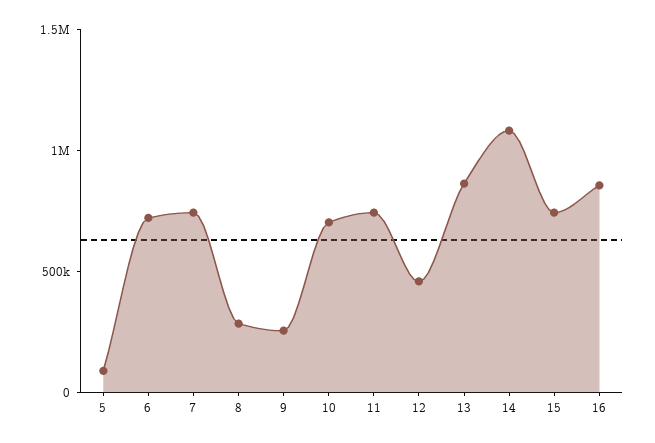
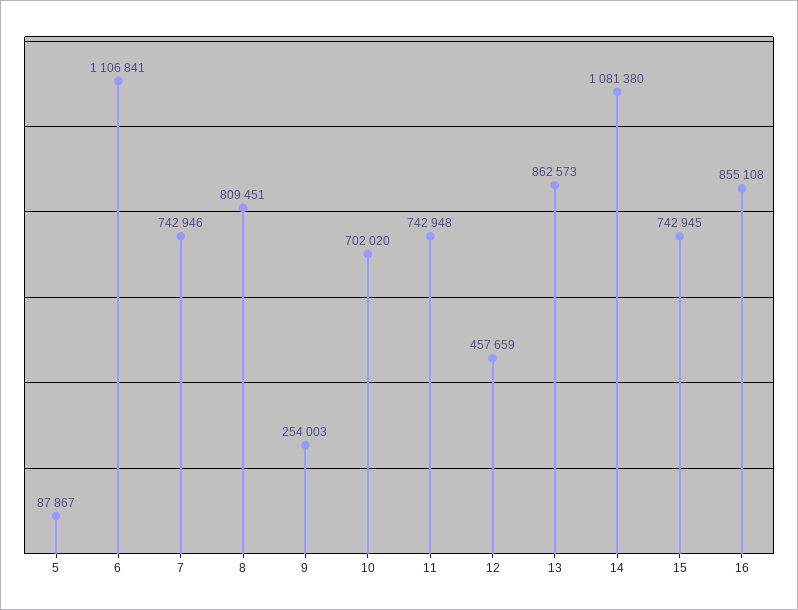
6: 700000 -> 1106841
8: 300000 -> 809451

